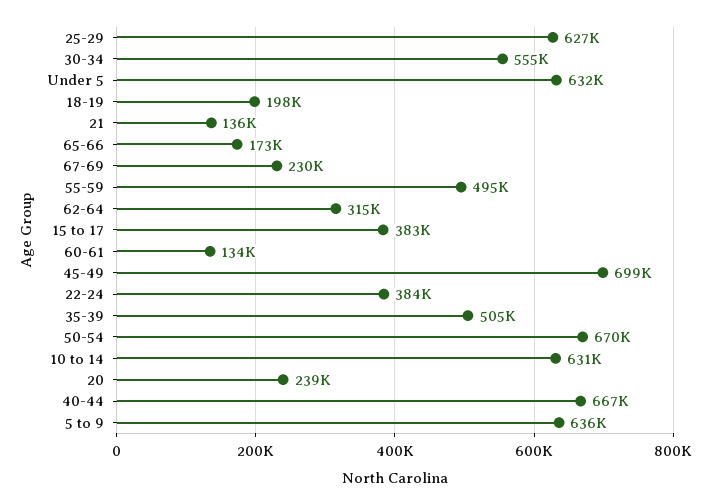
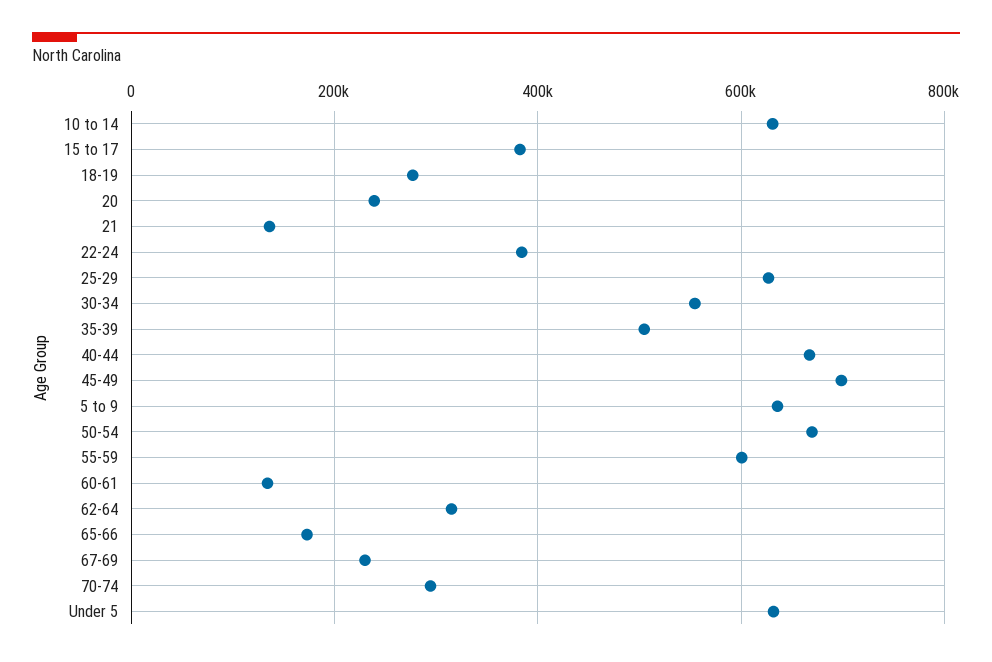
18-19: 198000 -> 280000
55-59: 495000 -> 600000
70-74: none -> 300000

